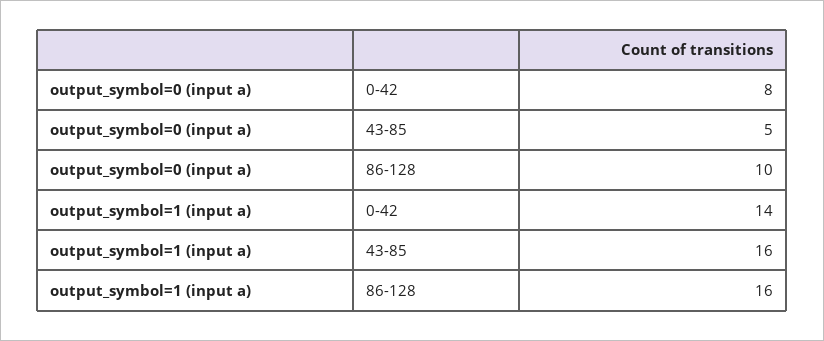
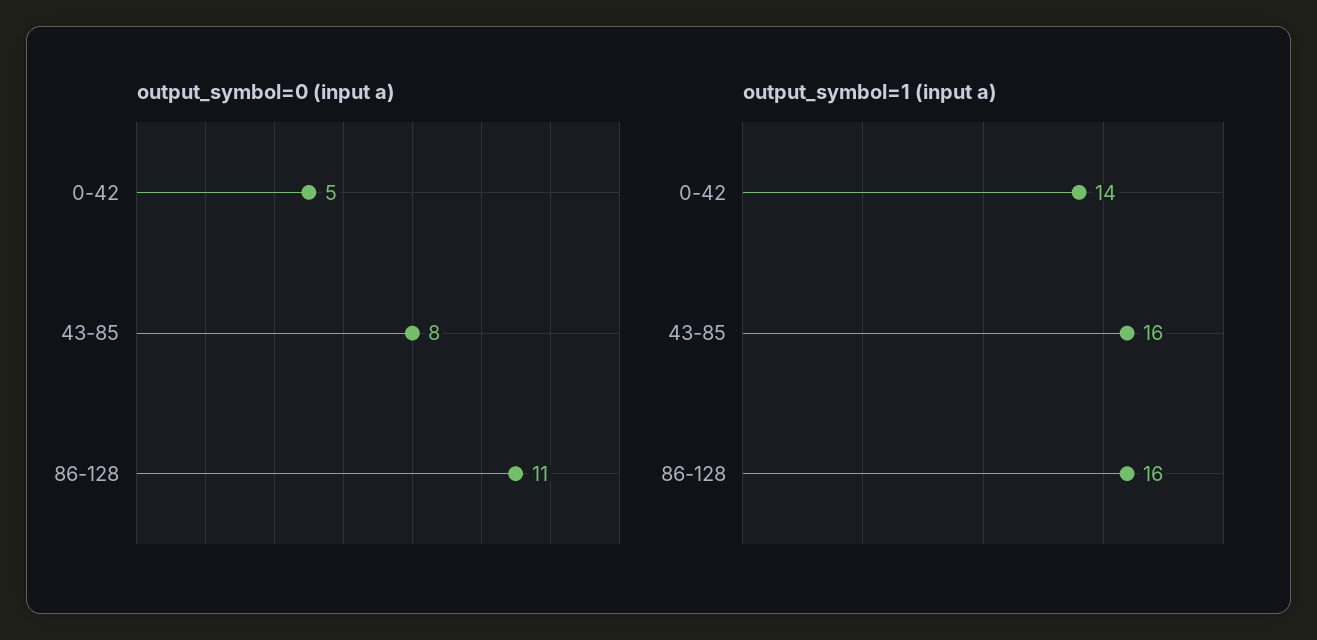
output_symbol=0 (input a), 0-42: 8 -> 5
output_symbol=0 (input a), 43-85: 5 -> 8
output_symbol=0 (input a), 86-128: 10 -> 11

